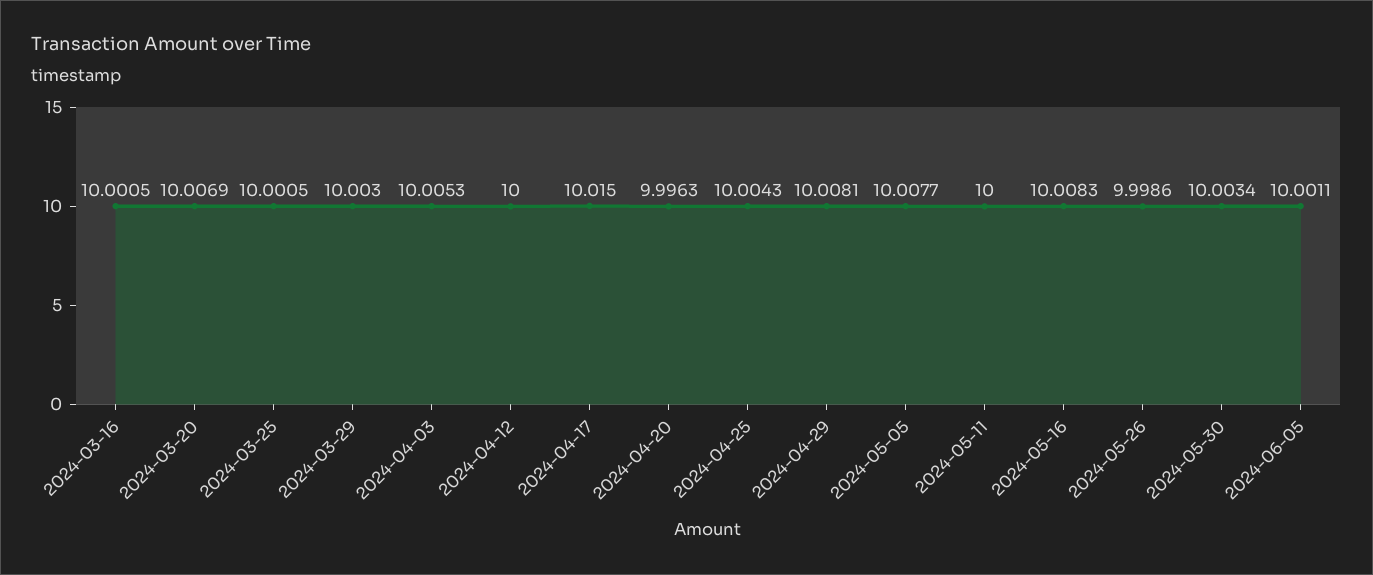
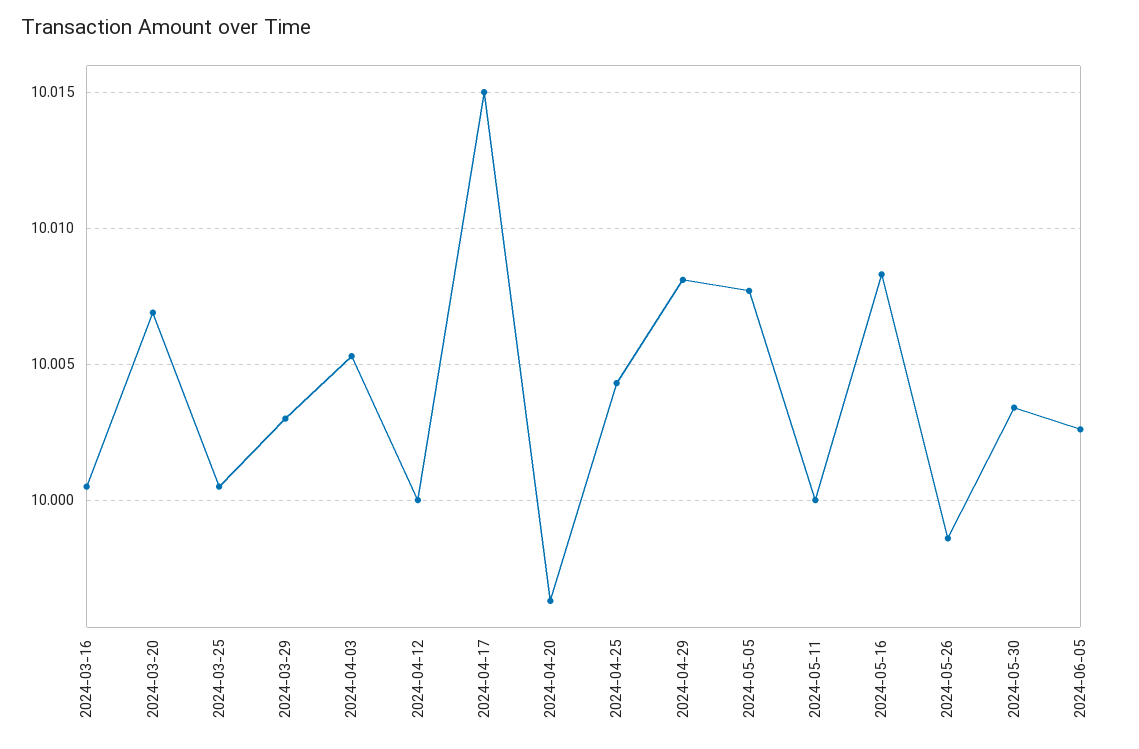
2024-06-05: 10.0011 -> 10.0025

